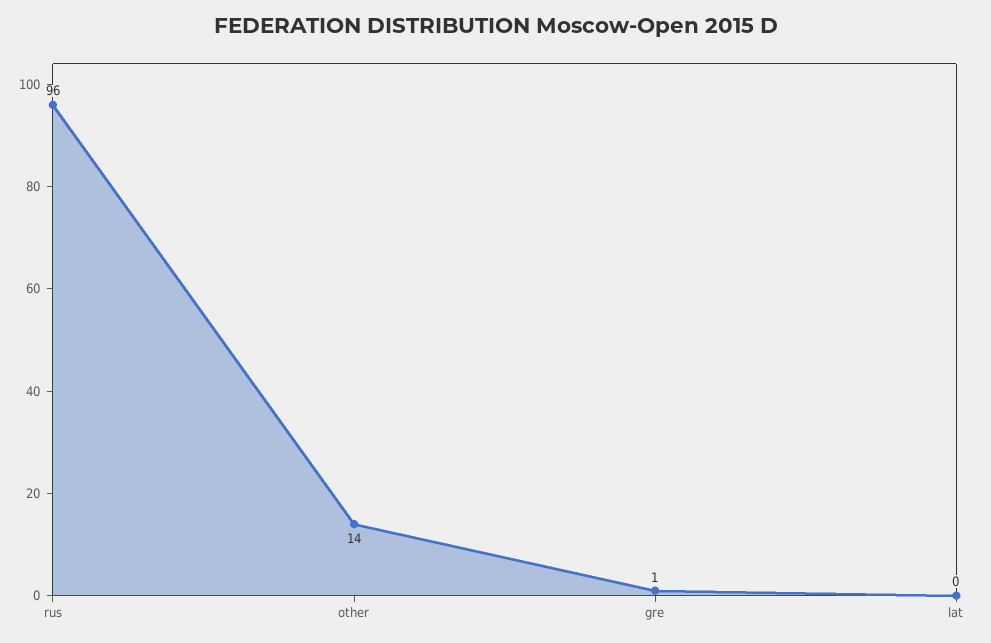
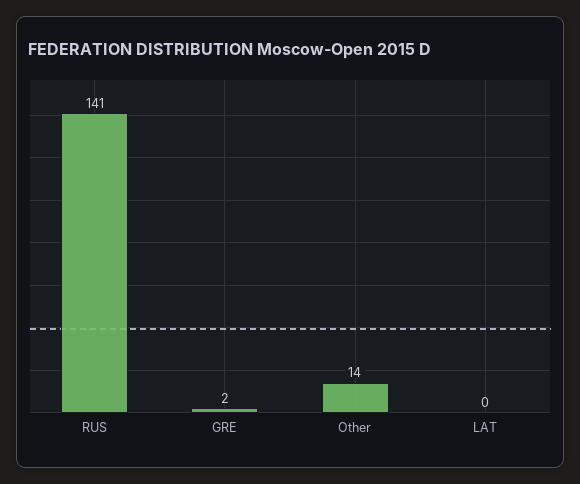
rus: 96 -> 141
gre: 1 -> 2

